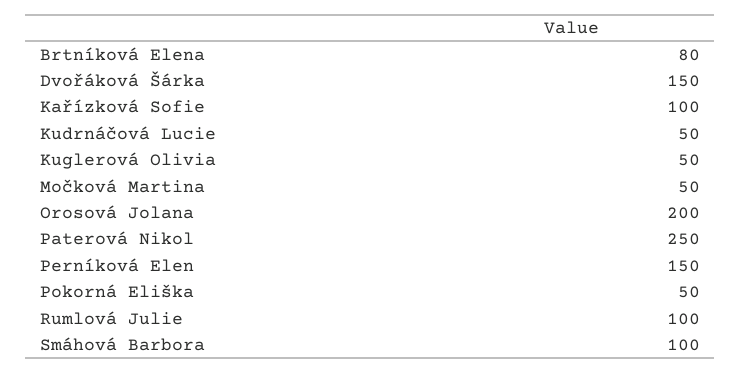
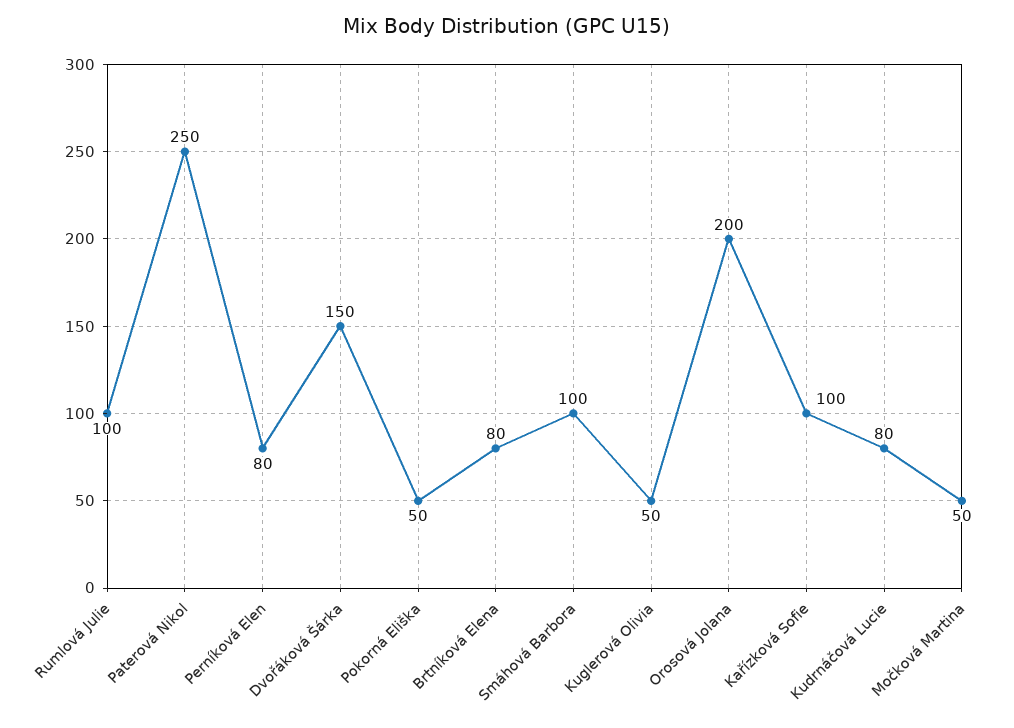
Kudrnáčová Lucie: 50 -> 80
Perníková Elen: 150 -> 80

